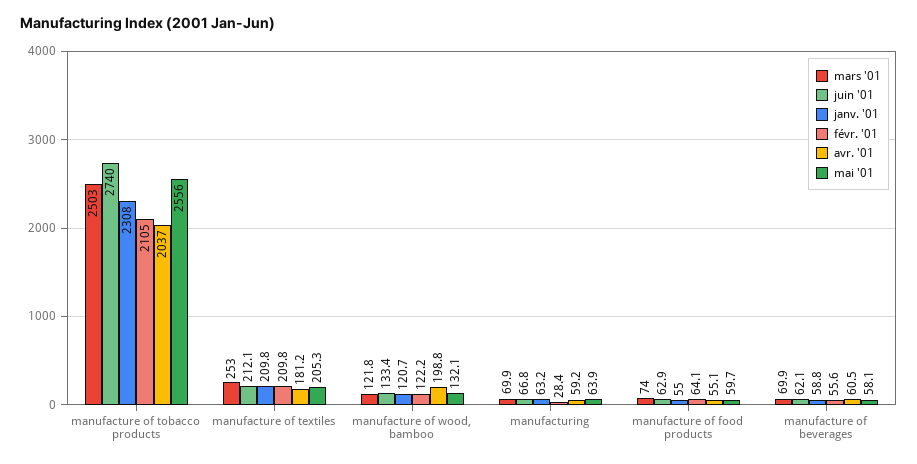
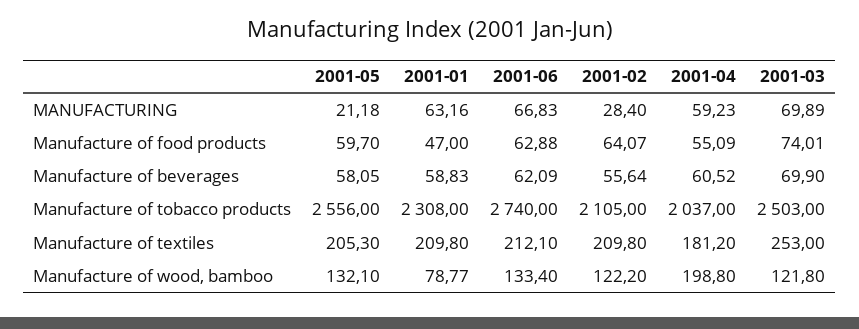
janv. '01, manufacture of wood, bamboo: 120.7 -> 78.77
mai '01, manufacturing: 63.9 -> 21.18
janv. '01, manufacture of food products: 55 -> 47

